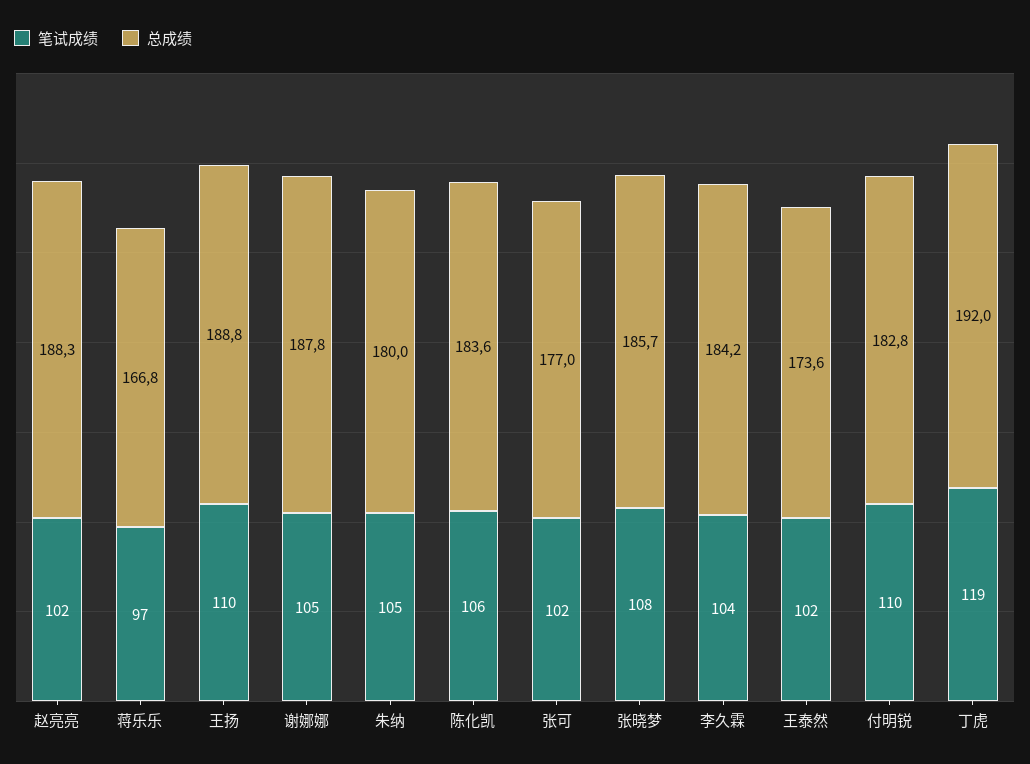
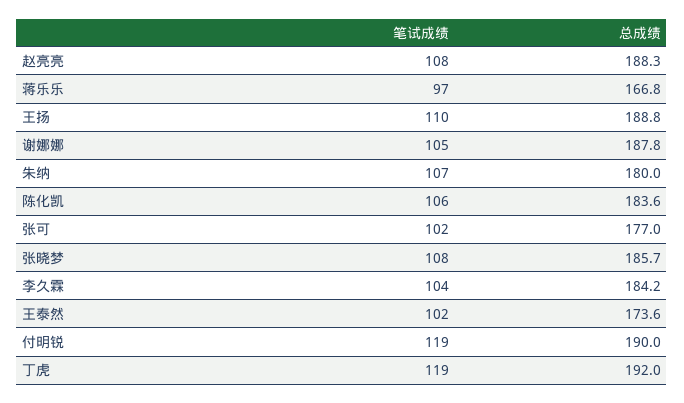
笔试成绩, 赵亮亮: 102 -> 108
笔试成绩, 朱纳: 105 -> 107
笔试成绩, 付明锐: 110 -> 119
总成绩, 付明锐: 182.8 -> 190

